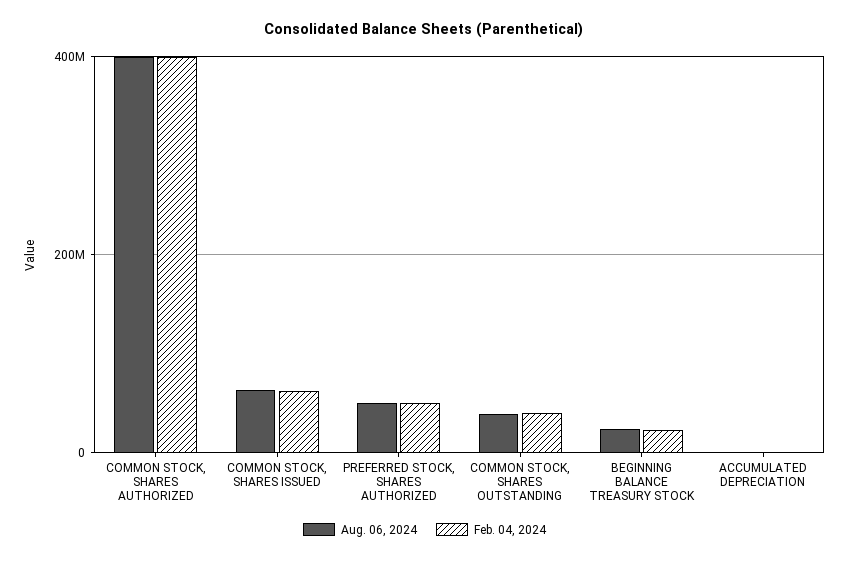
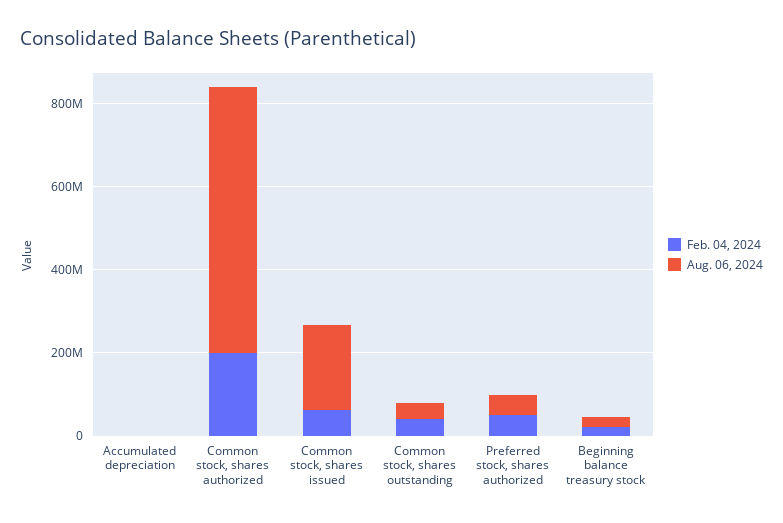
Aug. 06, 2024, COMMON STOCK, SHARES AUTHORIZED: 400000000 -> 650000000
Feb. 04, 2024, COMMON STOCK, SHARES AUTHORIZED: 400000000 -> 200000000
Aug. 06, 2024, COMMON STOCK, SHARES ISSUED: 60000000 -> 200000000

